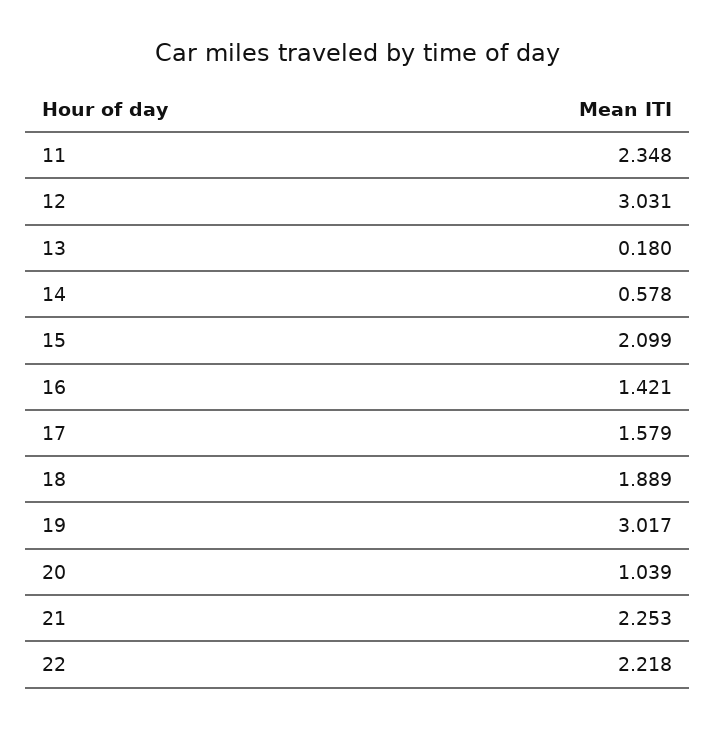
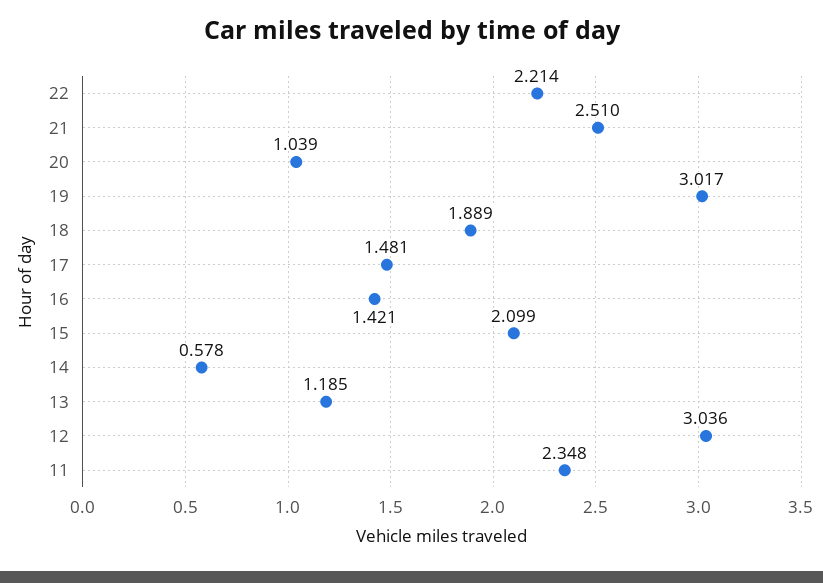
12: 3.031 -> 3.036
13: 0.18 -> 1.185
17: 1.579 -> 1.481
21: 2.253 -> 2.51
22: 2.218 -> 2.214

